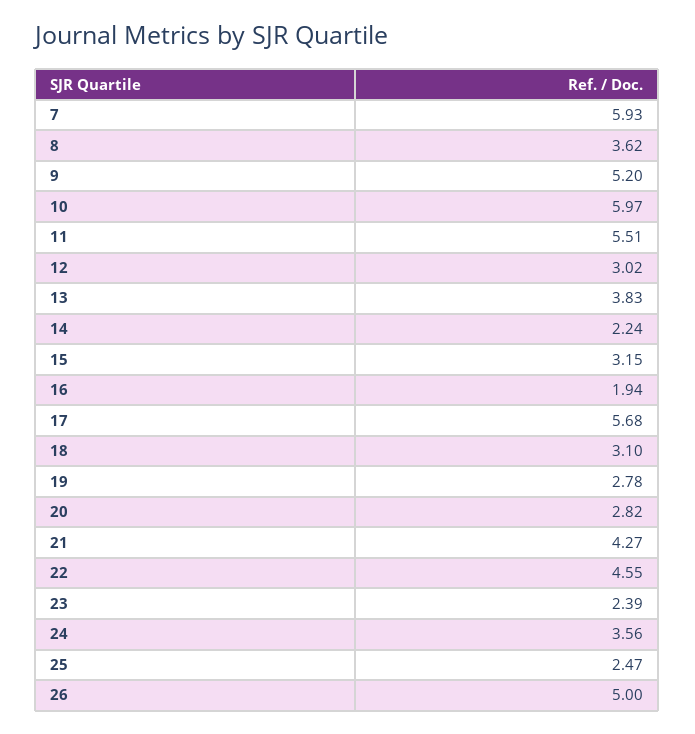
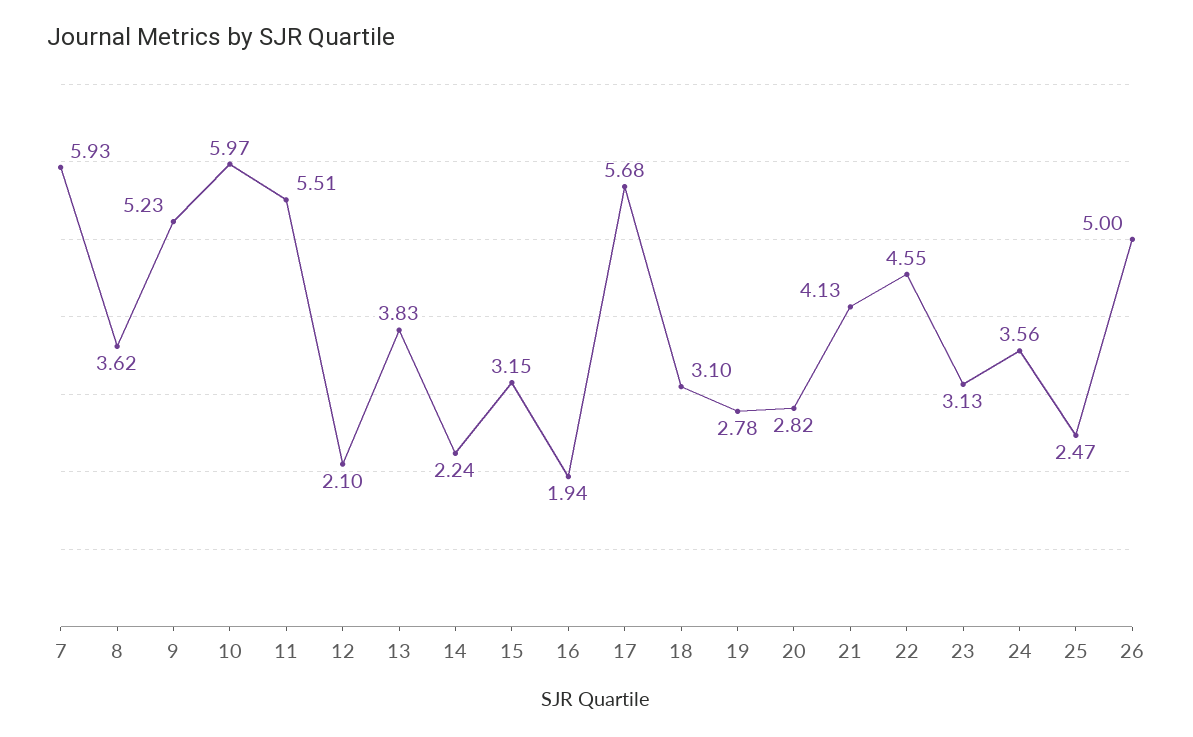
9: 5.2 -> 5.23
12: 3.02 -> 2.1
21: 4.27 -> 4.13
23: 2.39 -> 3.13

